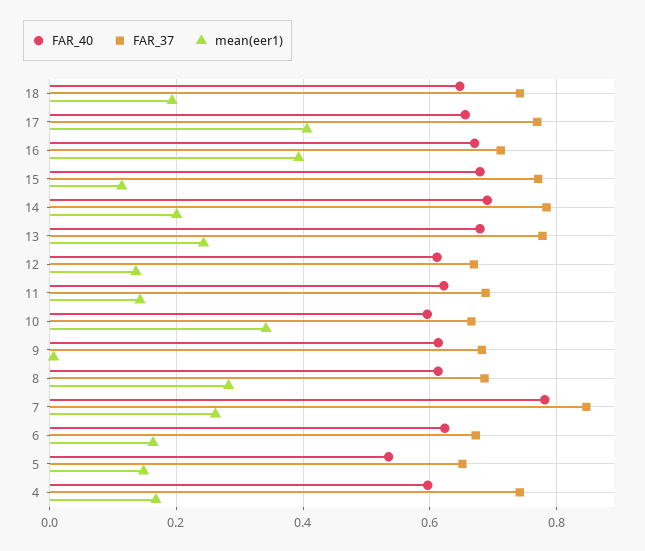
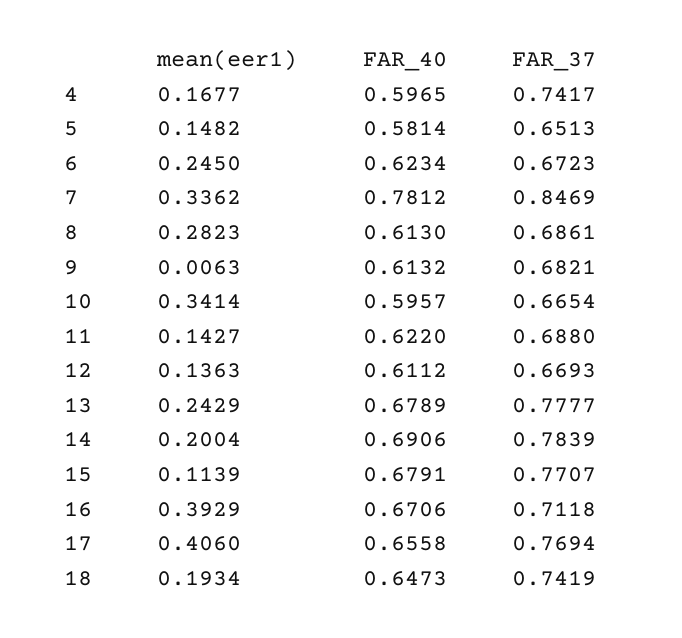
mean(eer1), 7: 0.26 -> 0.3362
mean(eer1), 6: 0.16 -> 0.245
FAR_40, 5: 0.54 -> 0.5814

